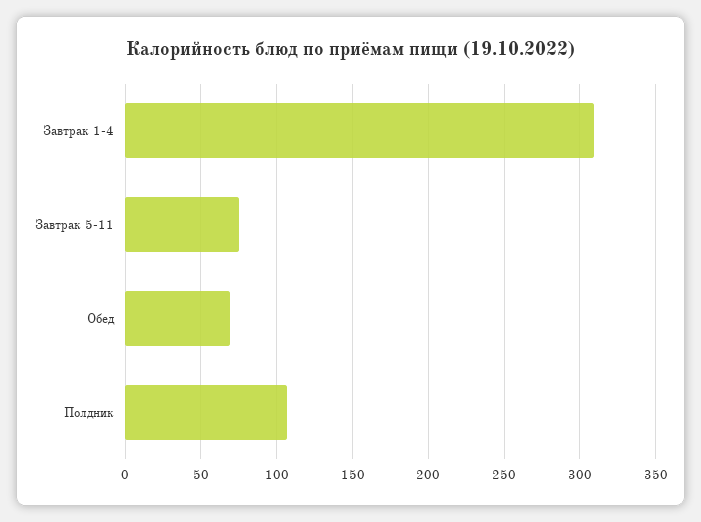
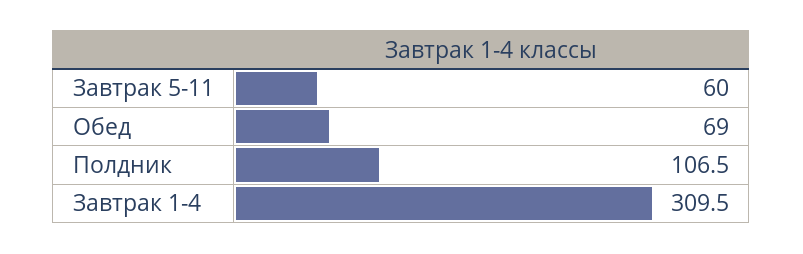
Завтрак 5-11: 75 -> 60

